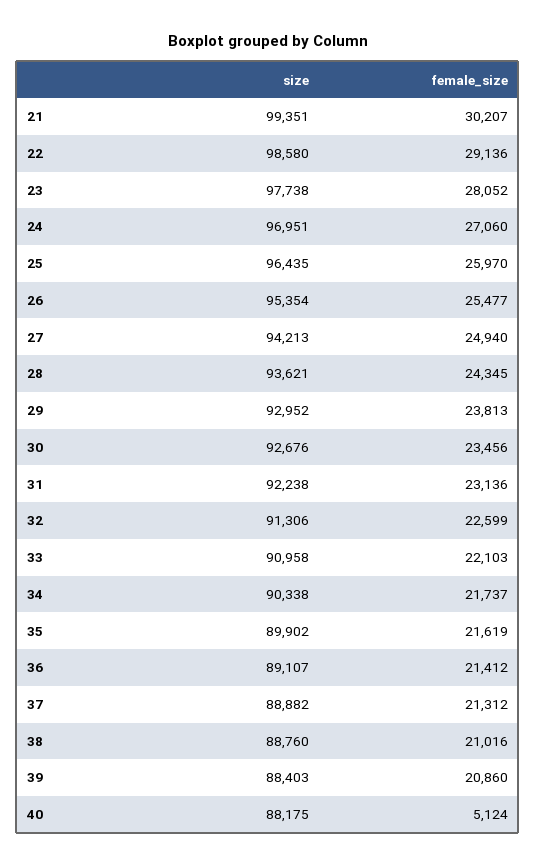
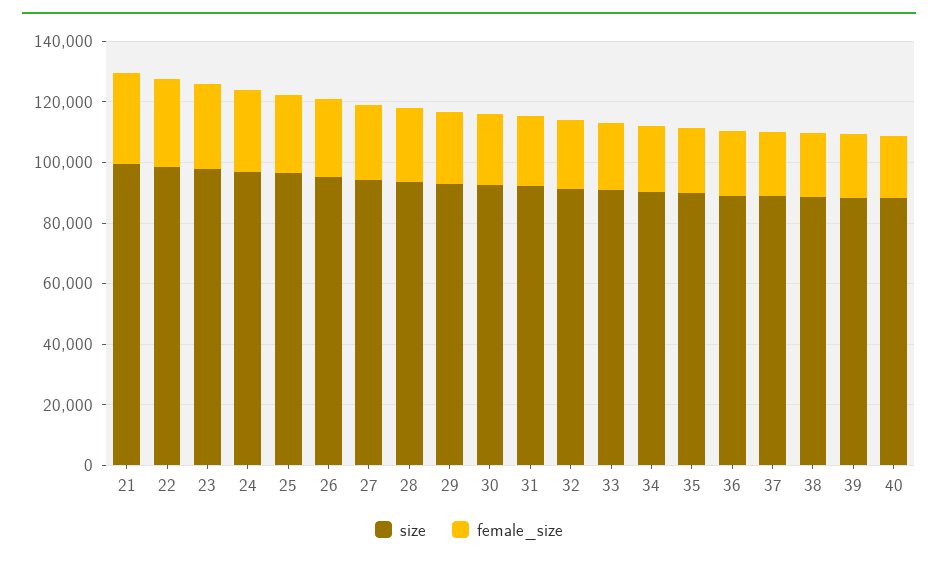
female_size, 40: 5124 -> 20000

